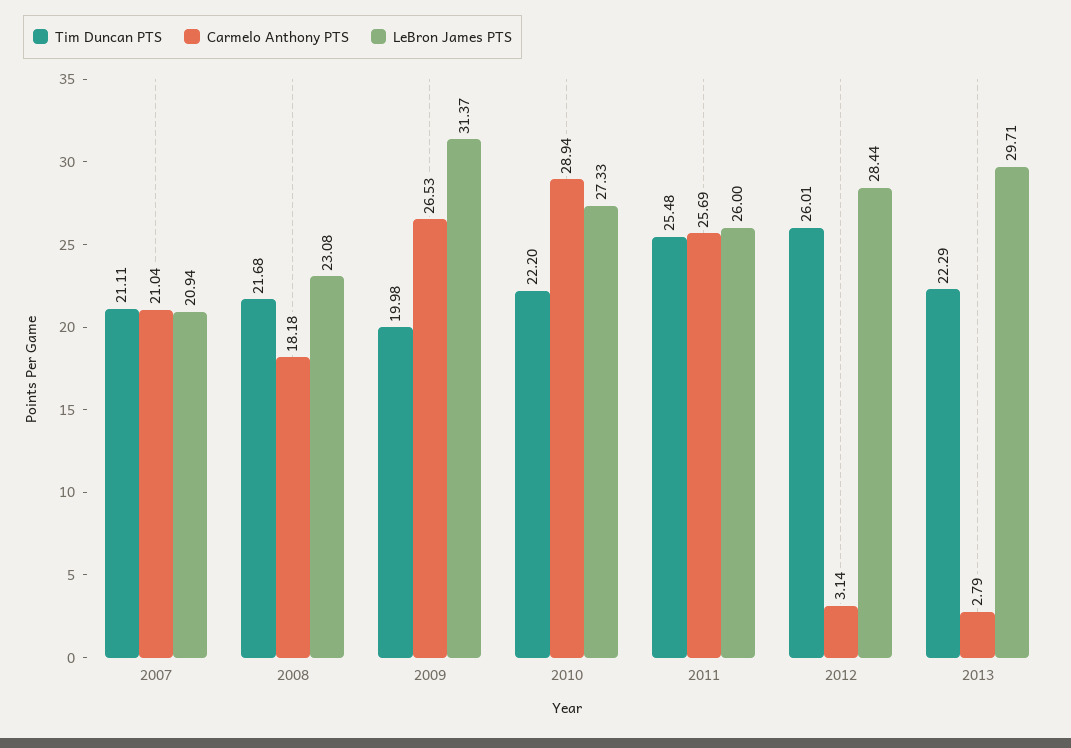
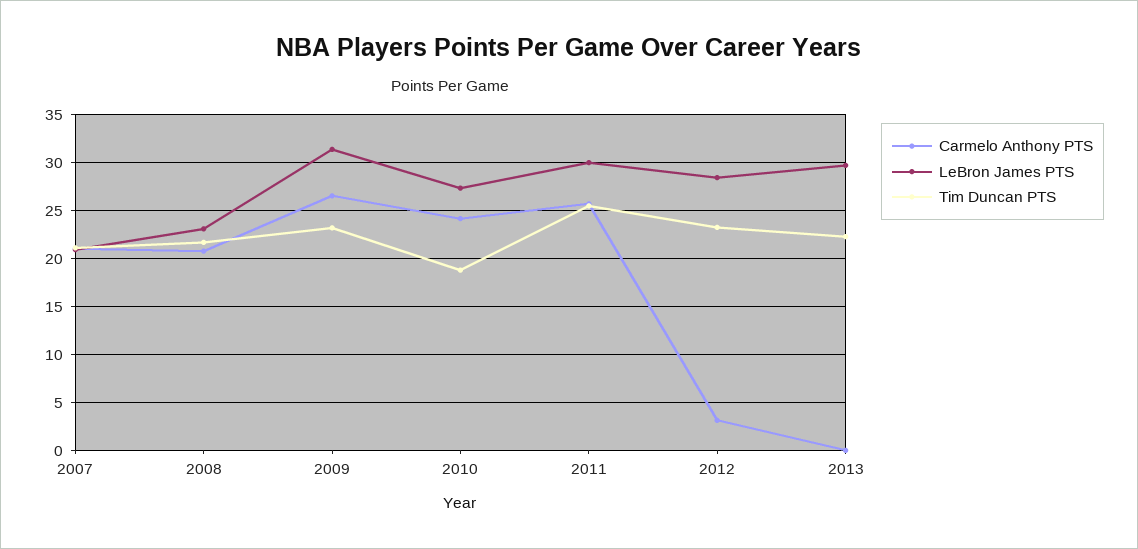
Carmelo Anthony PTS, 2008: 18.18 -> 21
Tim Duncan PTS, 2009: 19.98 -> 23
Tim Duncan PTS, 2010: 22.2 -> 19
Carmelo Anthony PTS, 2010: 28.94 -> 24
LeBron James PTS, 2011: 26 -> 30
Tim Duncan PTS, 2012: 26.01 -> 23
Carmelo Anthony PTS, 2013: 2.79 -> 0

